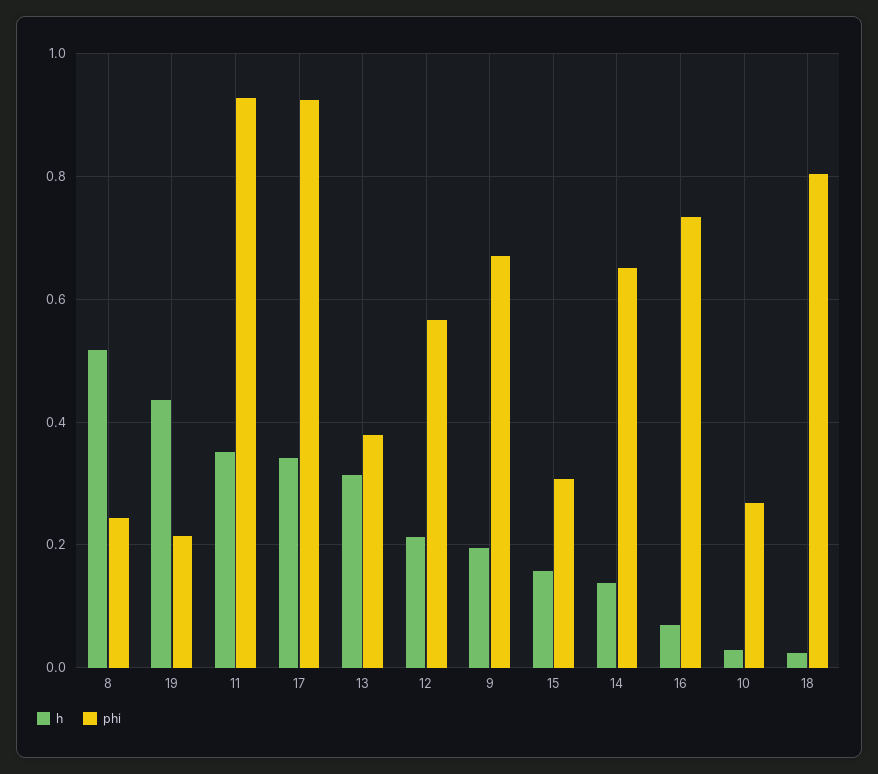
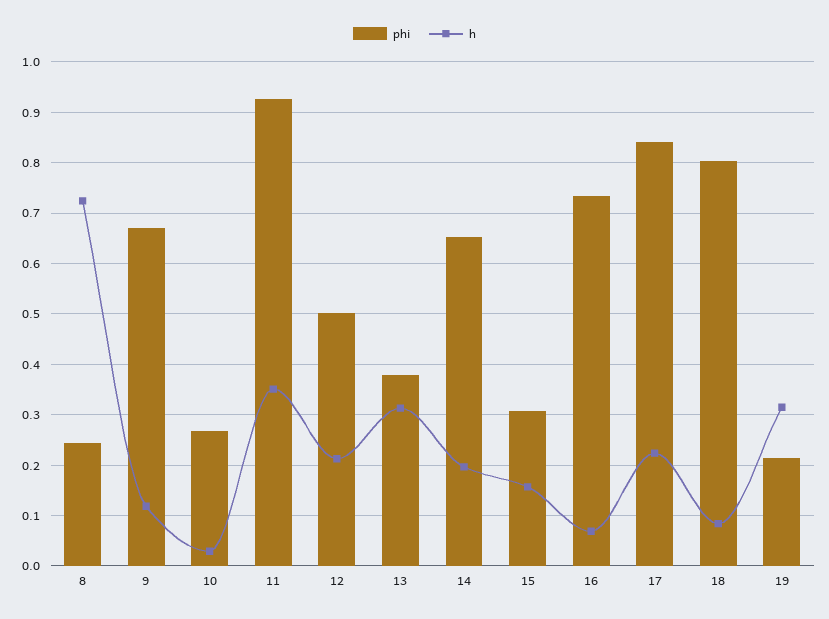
h, 8: 0.52 -> 0.72
h, 19: 0.44 -> 0.32
h, 17: 0.34 -> 0.22
phi, 17: 0.92 -> 0.84
phi, 12: 0.56 -> 0.5
h, 9: 0.2 -> 0.12
h, 14: 0.14 -> 0.2
h, 18: 0.02 -> 0.08

